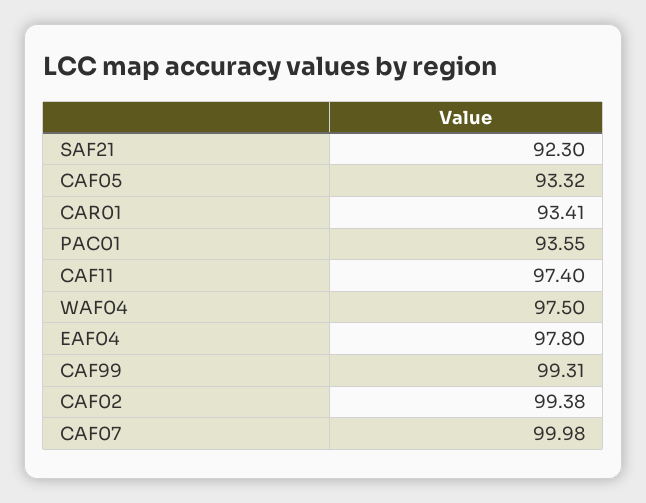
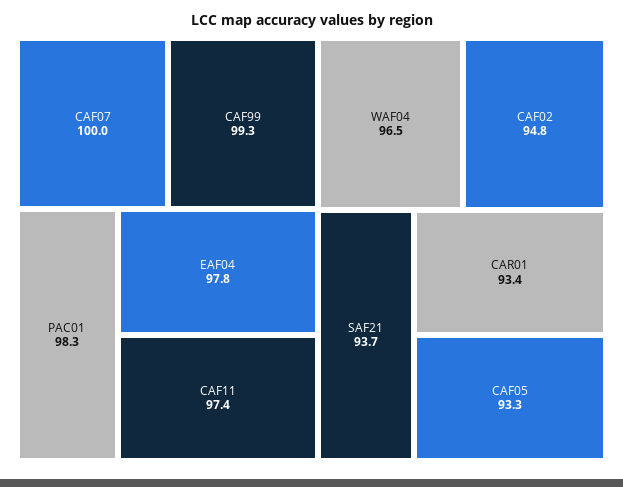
SAF21: 92.3 -> 93.7
PAC01: 93.55 -> 98.3
WAF04: 97.5 -> 96.5
CAF02: 99.38 -> 94.8

